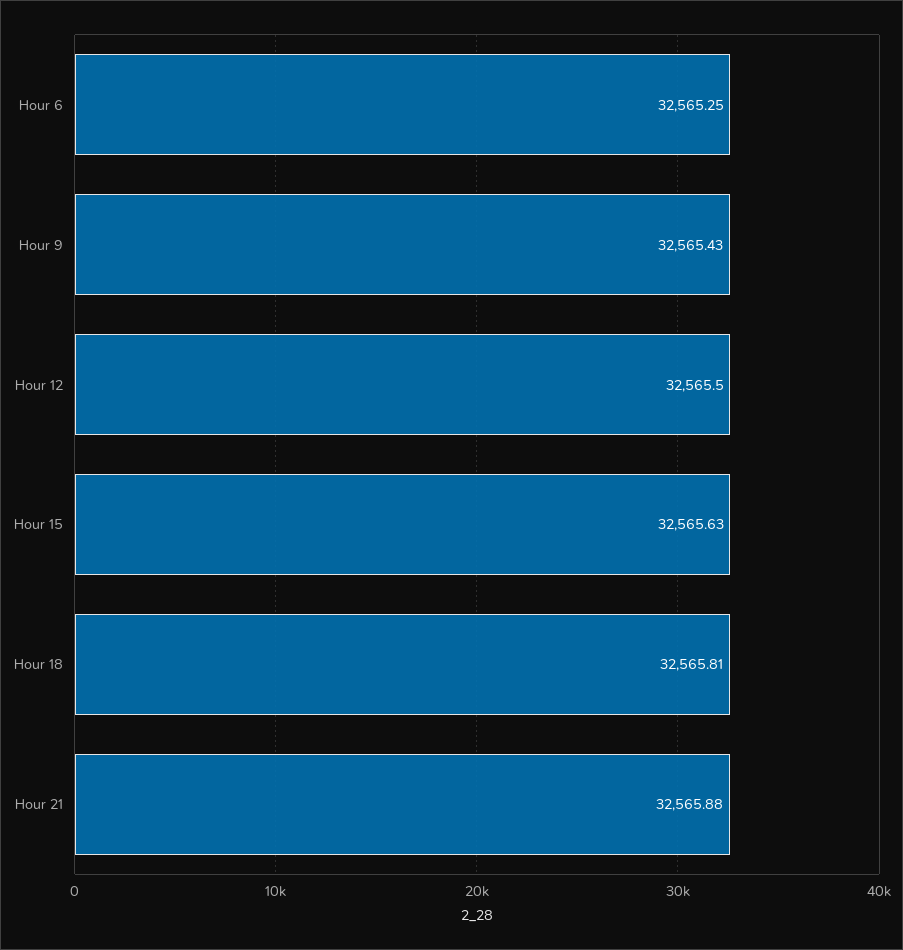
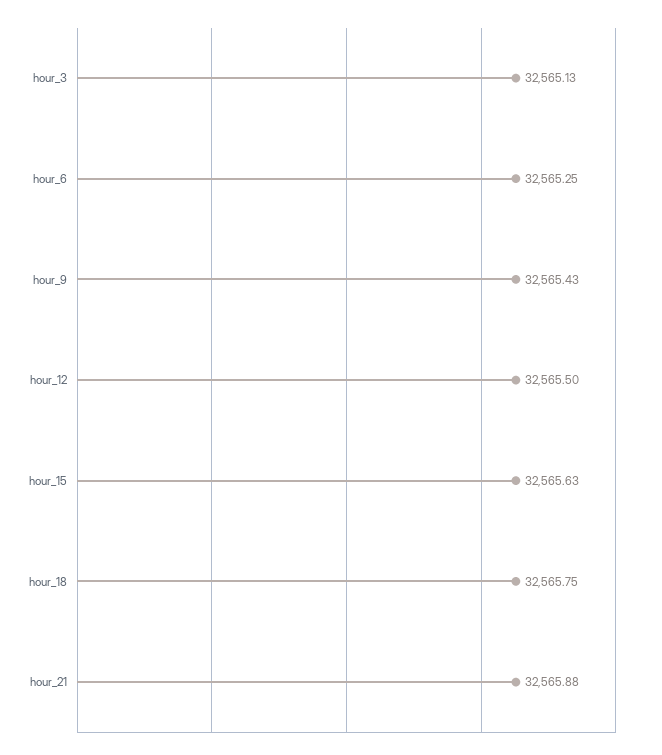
Hour 18: 32565.81 -> 32565.75
hour_3: none -> 32565.13

